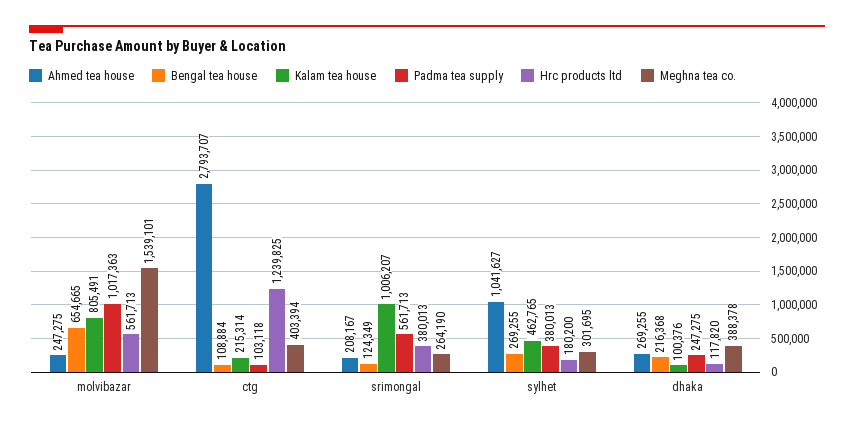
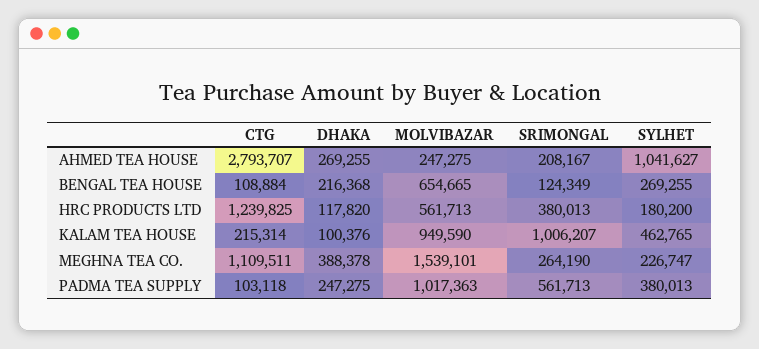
Kalam tea house, molvibazar: 805491 -> 949590
Meghna tea co., ctg: 403394 -> 1109511
Meghna tea co., sylhet: 301695 -> 226747

